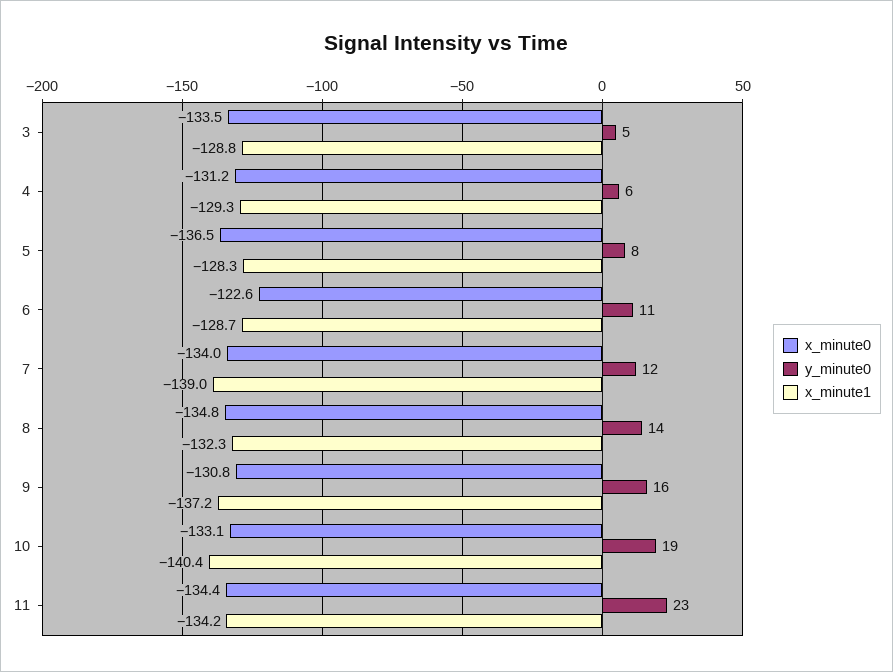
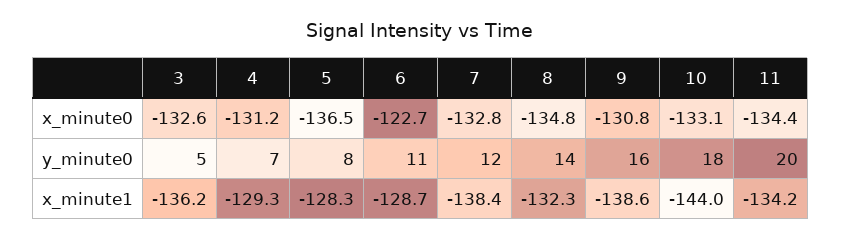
x_minute0, 3: -133.5 -> -132.6
x_minute1, 3: -128.8 -> -136.2
y_minute0, 4: 6 -> 7
x_minute0, 6: -122.6 -> -122.7
x_minute0, 7: -134 -> -132.8
x_minute1, 7: -139 -> -138.4
x_minute1, 9: -137.2 -> -138.6
y_minute0, 10: 19 -> 18
x_minute1, 10: -140.4 -> -144
y_minute0, 11: 23 -> 20

